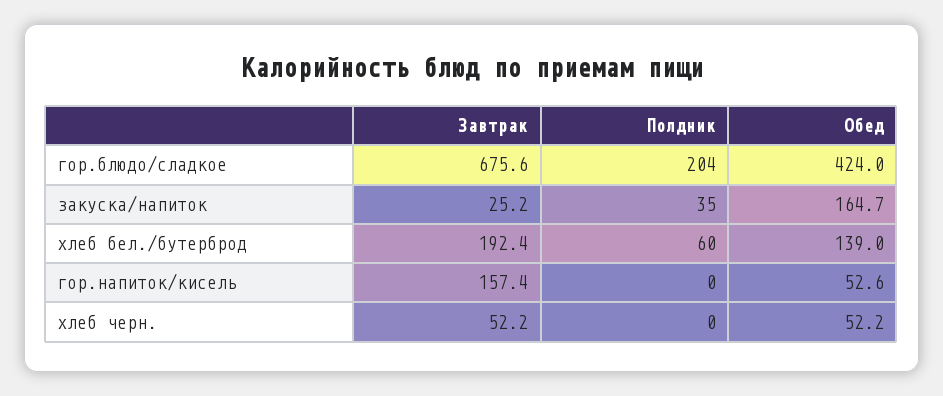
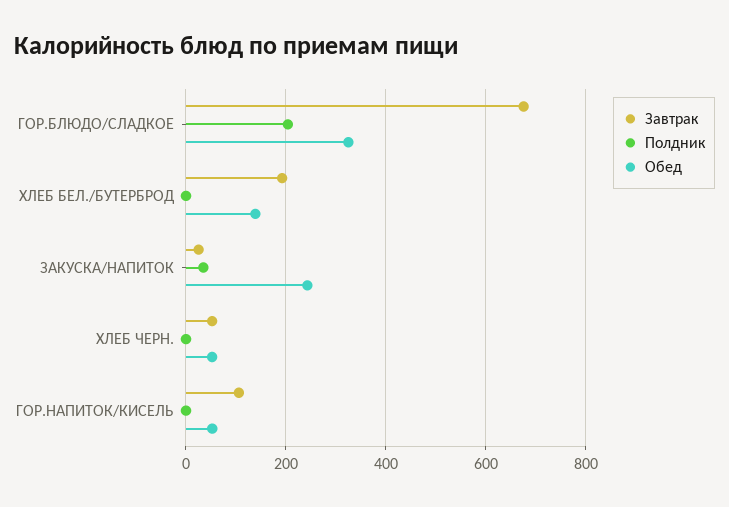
Обед, гор.блюдо/сладкое: 424 -> 320
Обед, закуска/напиток: 164.7 -> 240
Полдник, хлеб бел./бутерброд: 60 -> 0
Завтрак, гор.напиток/кисель: 157.4 -> 100

